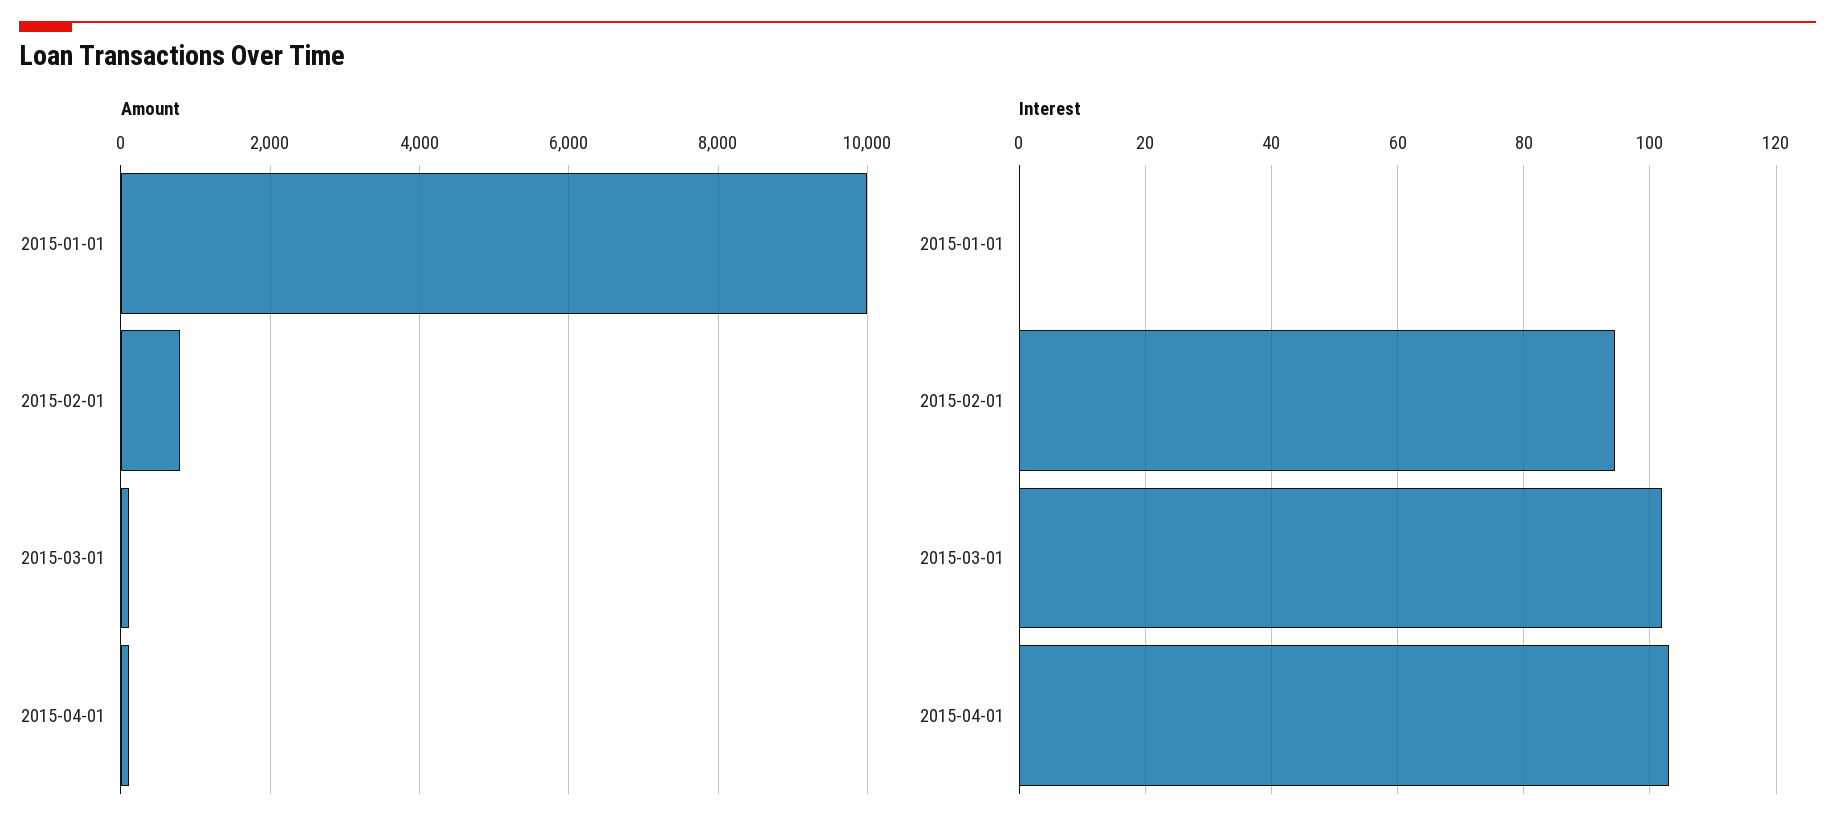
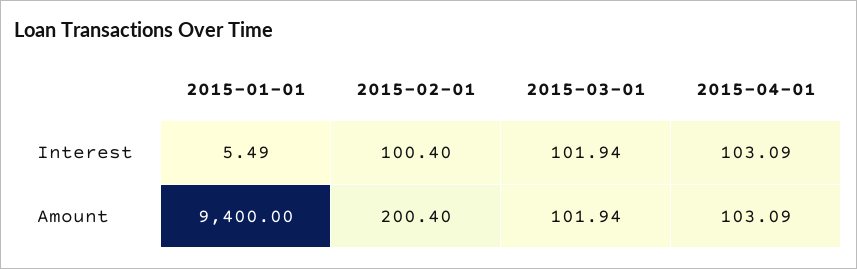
Amount, 2015-01-01: 10000 -> 9400
Amount, 2015-02-01: 800 -> 200.4
Interest, 2015-01-01: 0 -> 5.49
Interest, 2015-02-01: 94 -> 100.4

